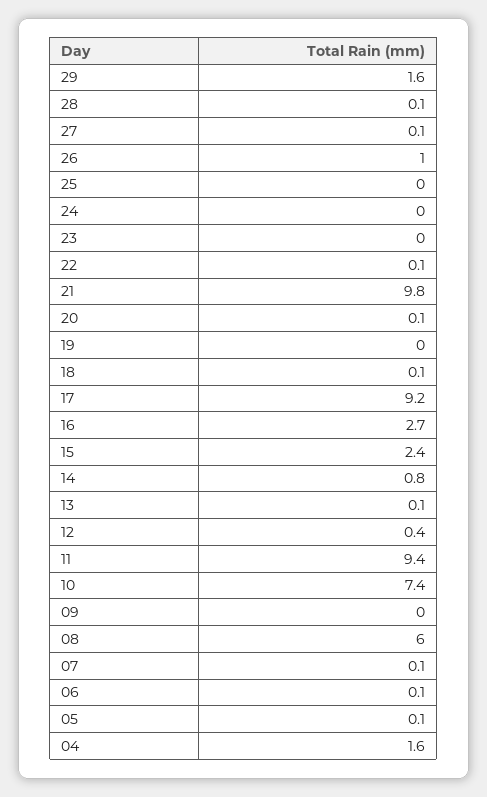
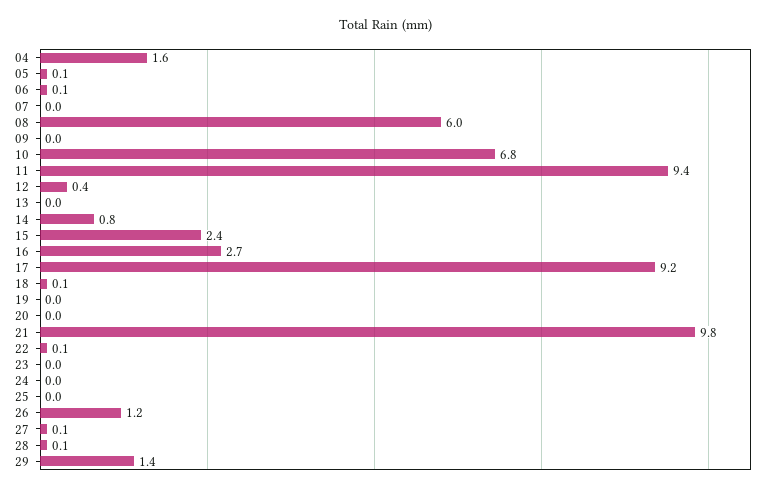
29: 1.6 -> 1.4
26: 1 -> 1.2
20: 0.1 -> 0
13: 0.1 -> 0
10: 7.4 -> 6.8
07: 0.1 -> 0

